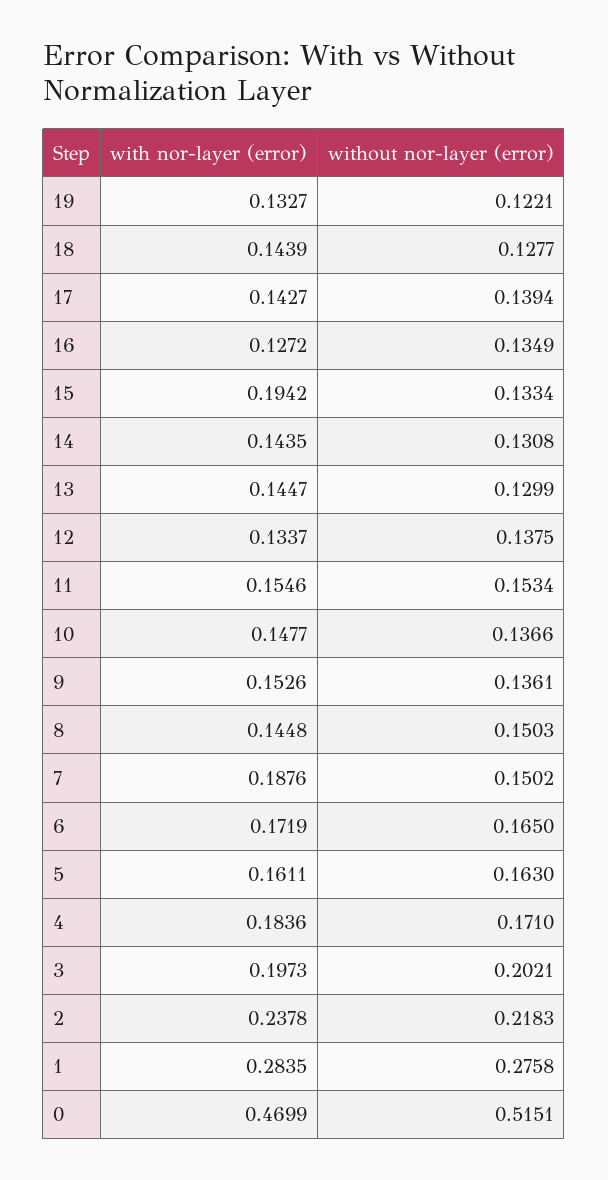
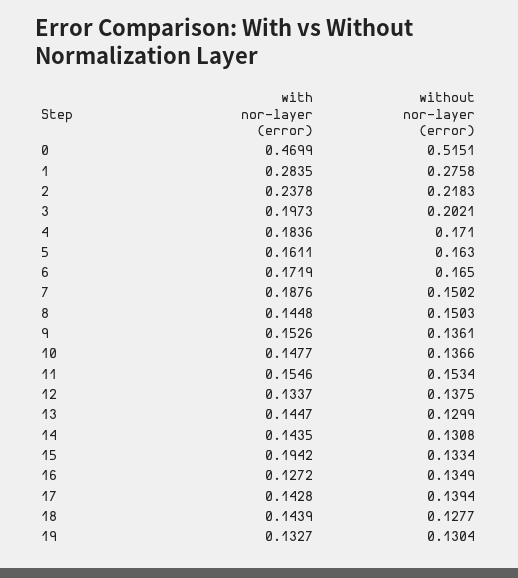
without nor-layer (error), 19: 0.1221 -> 0.1304
with nor-layer (error), 17: 0.1427 -> 0.1428

